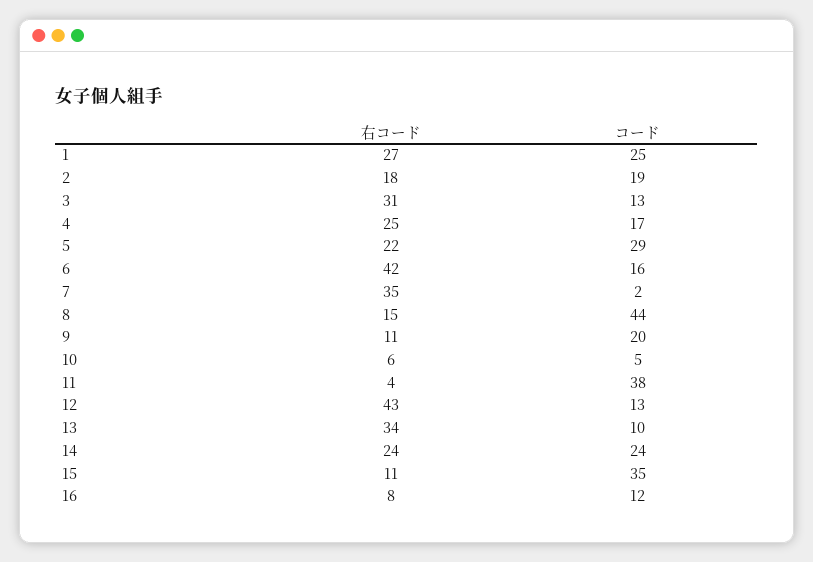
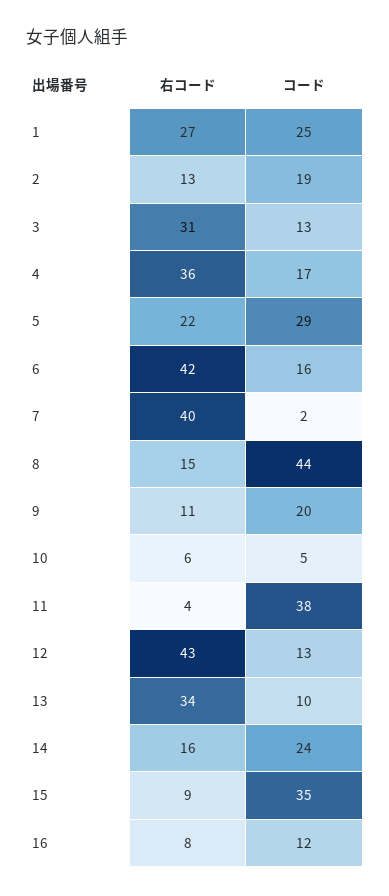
右コード, 2: 18 -> 13
右コード, 4: 25 -> 36
右コード, 7: 35 -> 40
右コード, 14: 24 -> 16
右コード, 15: 11 -> 9

